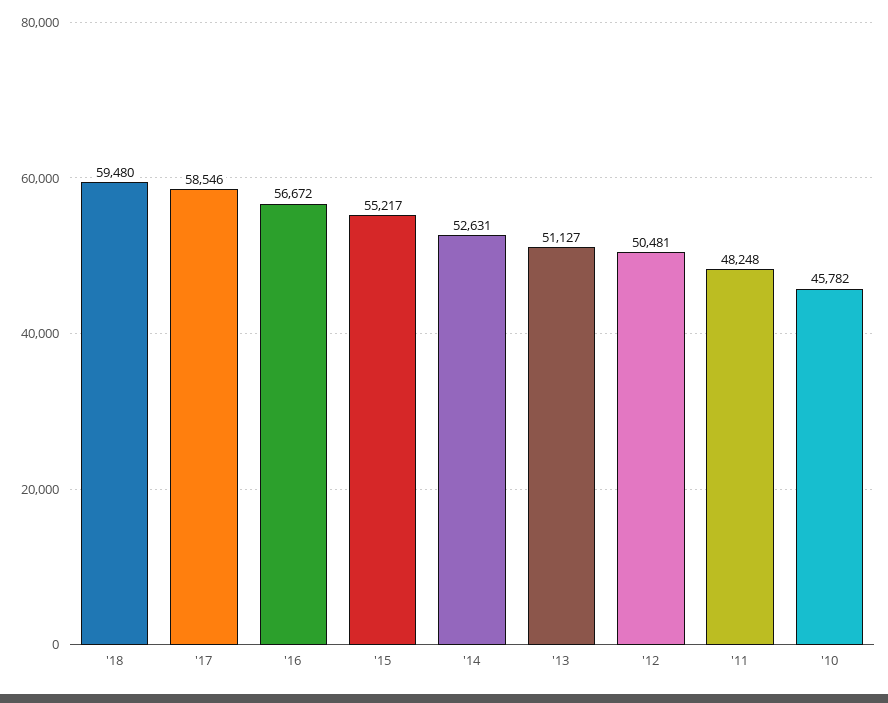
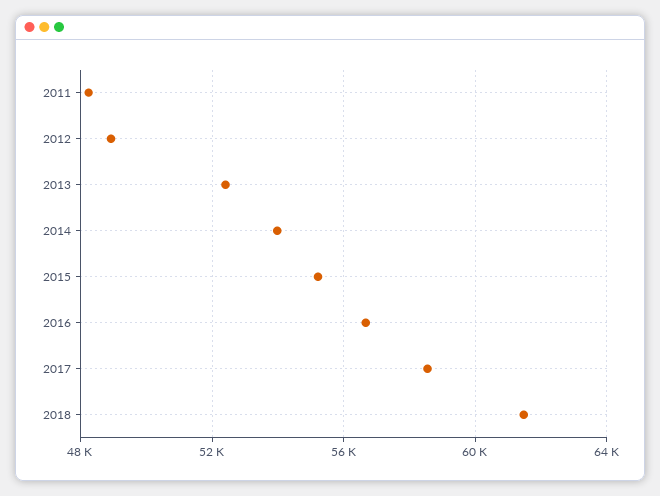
'18: 59480 -> 61500
'14: 52631 -> 54000
'13: 51127 -> 52500
'12: 50481 -> 49000
'10: 45782 -> none

